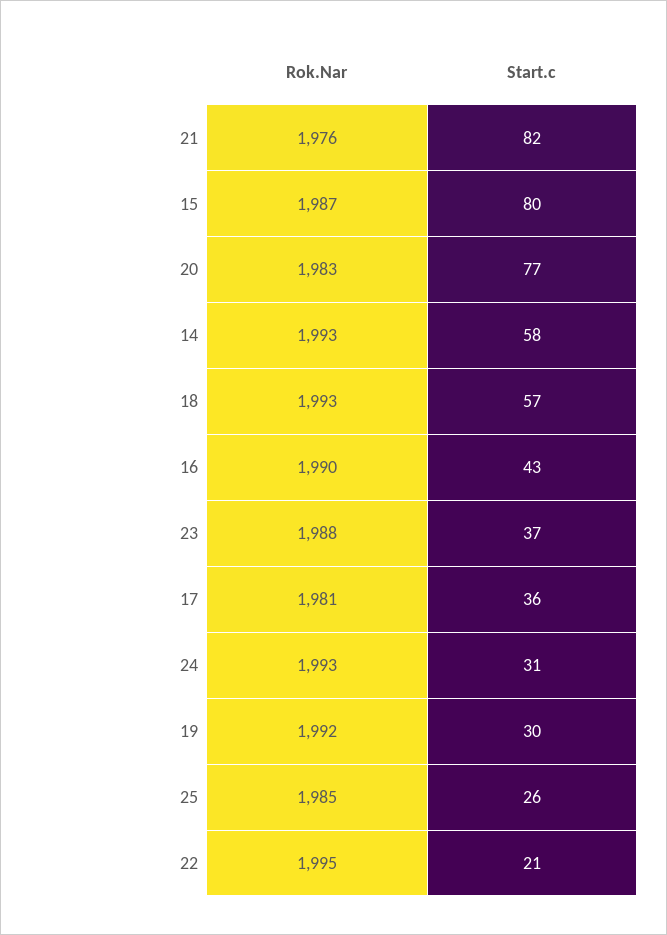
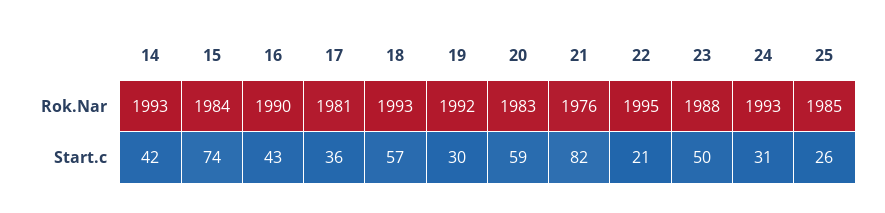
Rok.Nar, 15: 1987 -> 1984
Start.c, 15: 80 -> 74
Start.c, 20: 77 -> 59
Start.c, 14: 58 -> 42
Start.c, 23: 37 -> 50

